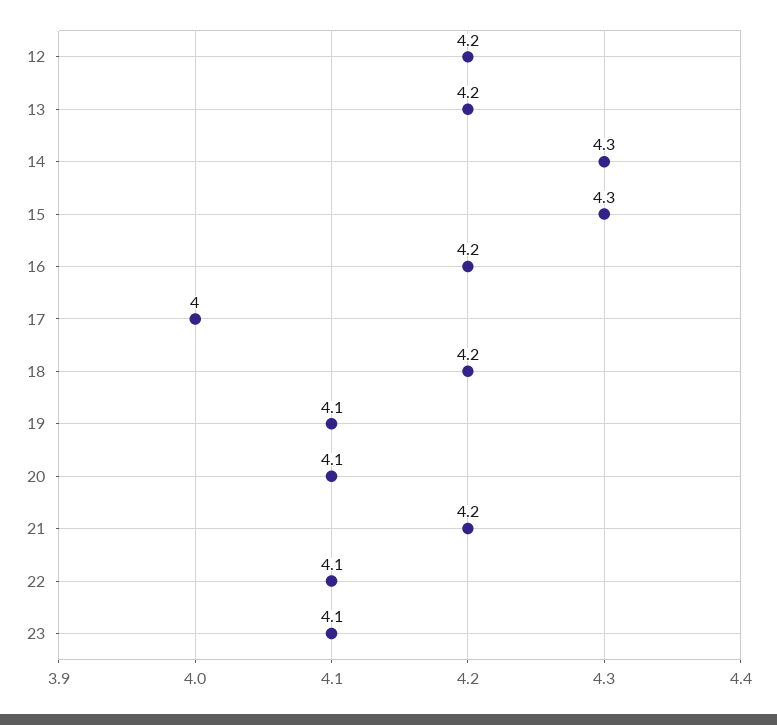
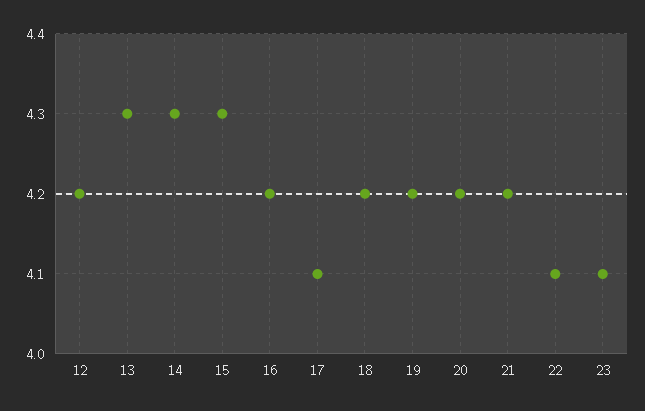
13: 4.2 -> 4.3
17: 4 -> 4.1
19: 4.1 -> 4.2
20: 4.1 -> 4.2

